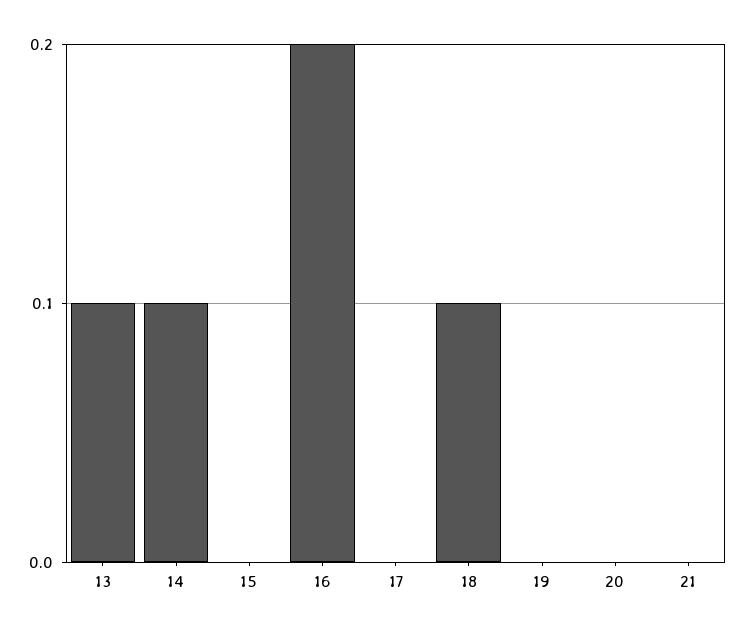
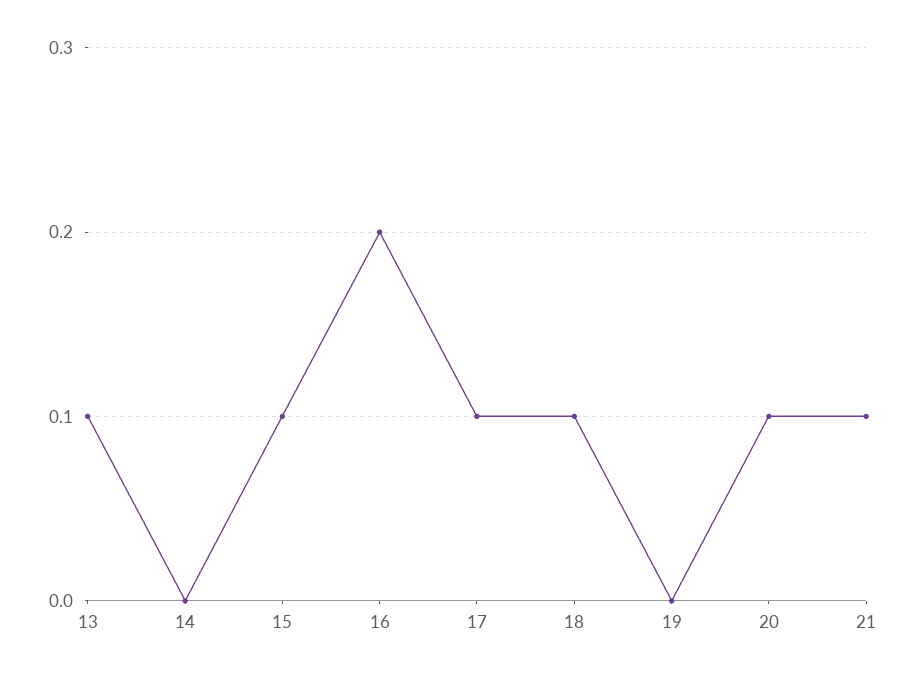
14: 0.1 -> 0
15: 0 -> 0.1
17: 0 -> 0.1
20: 0 -> 0.1
21: 0 -> 0.1

